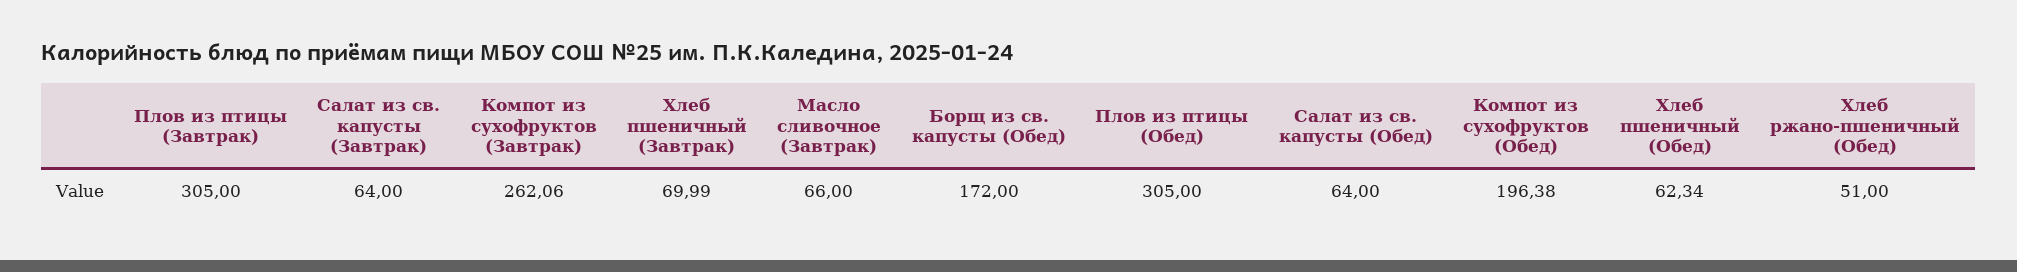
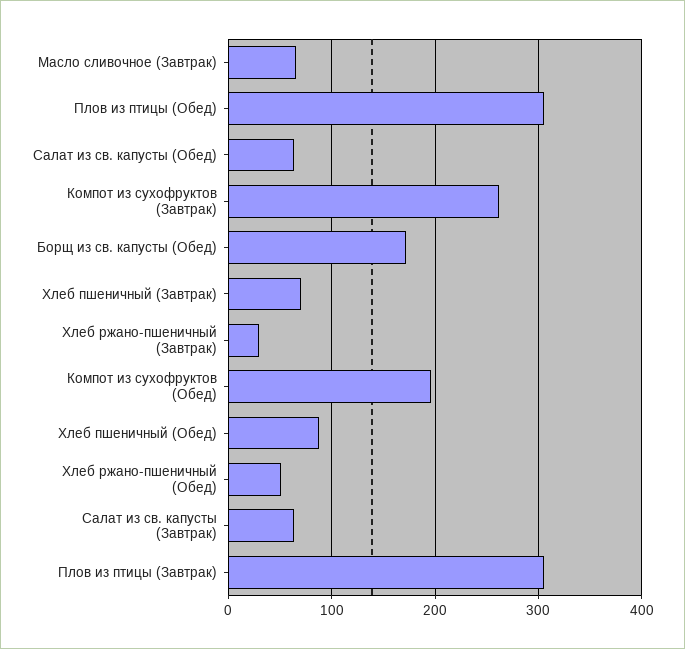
Хлеб пшеничный (Обед): 62.34 -> 90
Хлеб ржано-пшеничный (Завтрак): none -> 30

